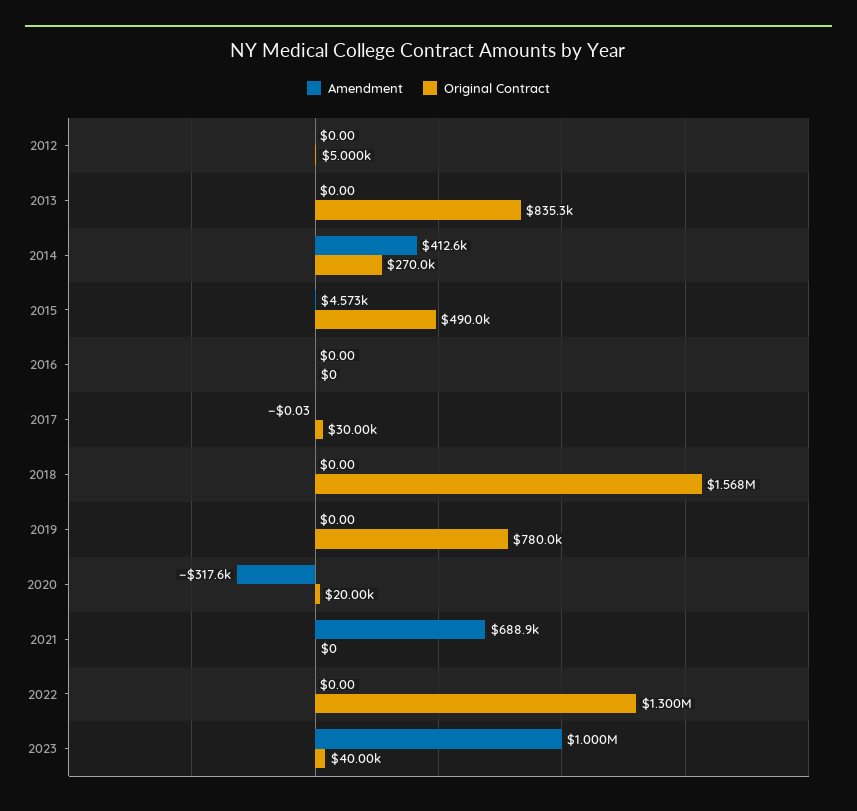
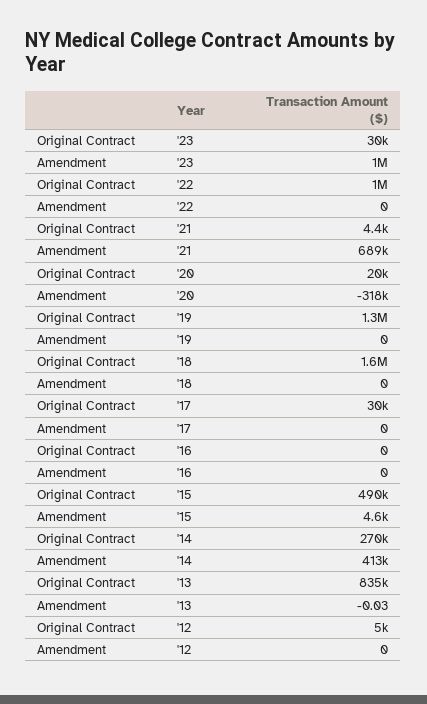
Amendment, 2013: 0 -> -0.03
Amendment, 2017: -0.03 -> 0
Original Contract, 2019: 780000 -> 1300000
Original Contract, 2021: 0 -> 4400
Original Contract, 2022: 1300000 -> 1000000
Original Contract, 2023: 40000 -> 30000

